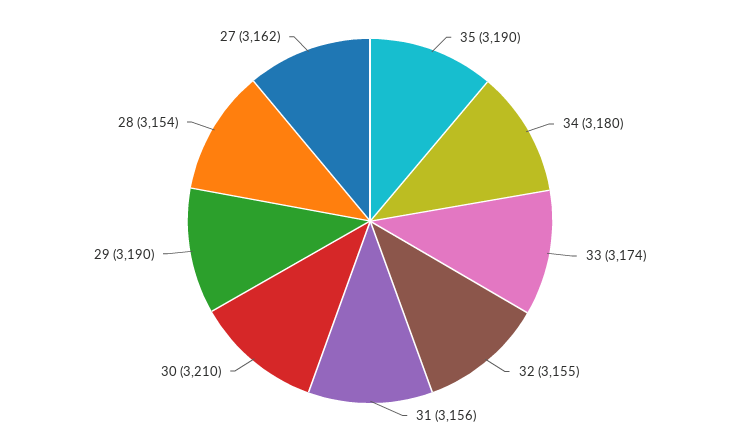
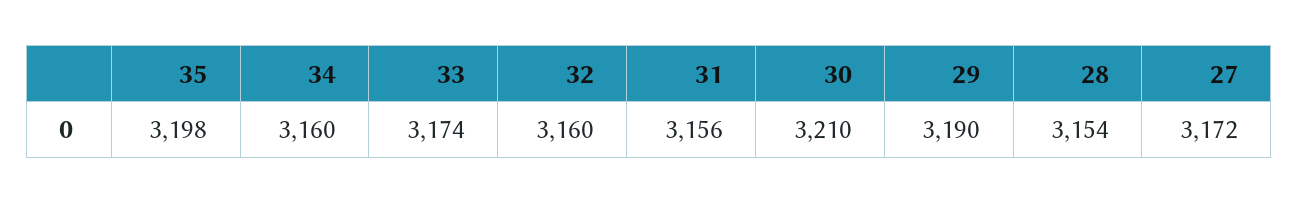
35: 3190 -> 3198
34: 3180 -> 3160
32: 3155 -> 3160
27: 3162 -> 3172

